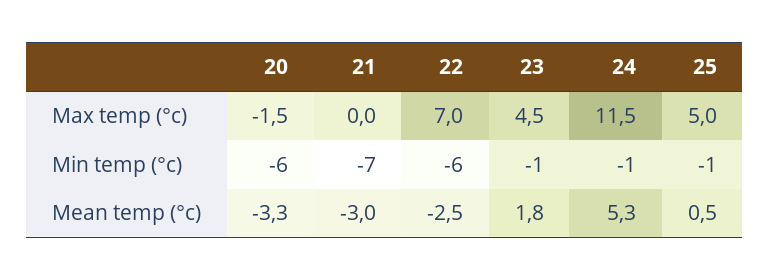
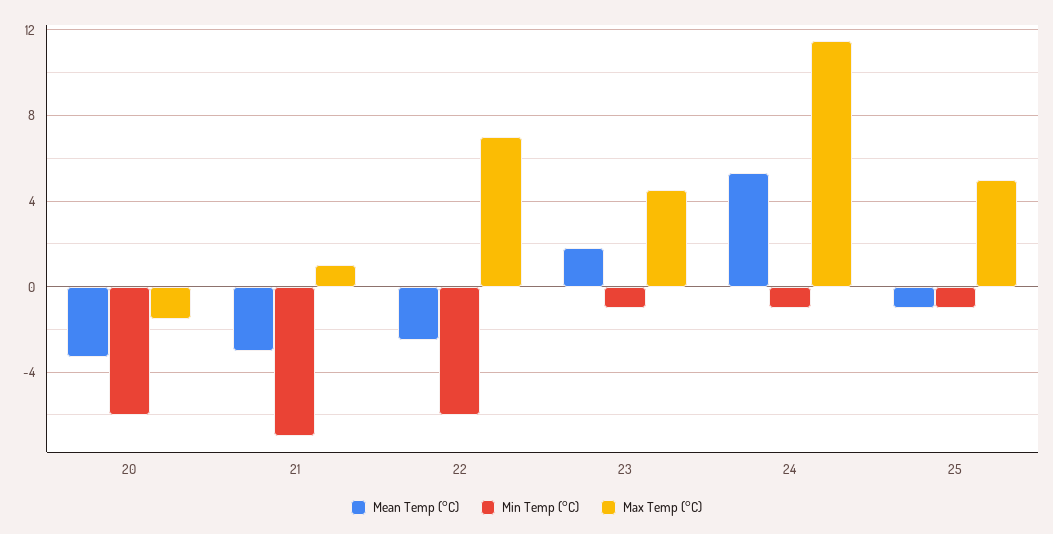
Max temp (°c), 21: 0 -> 1
Mean temp (°c), 25: 0.5 -> -1

